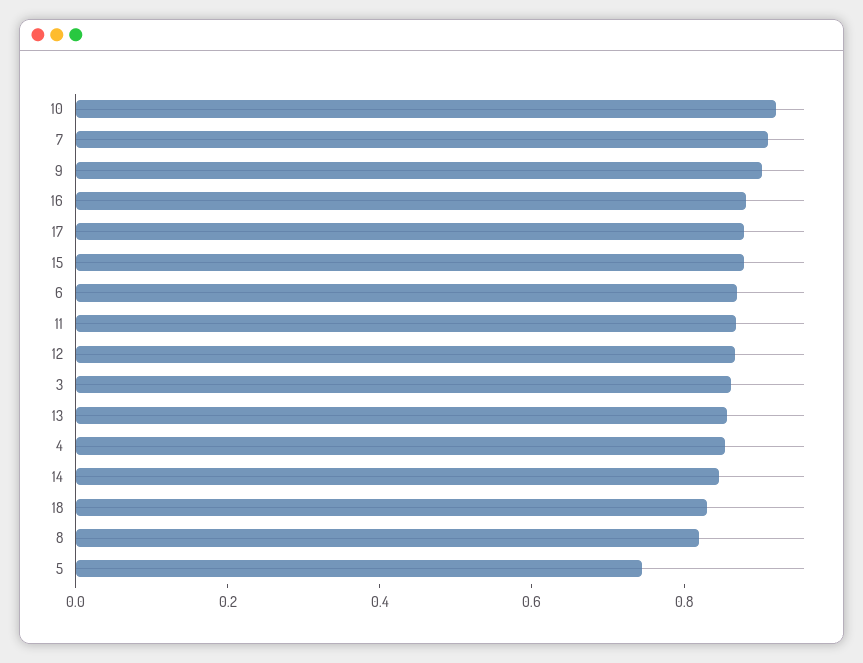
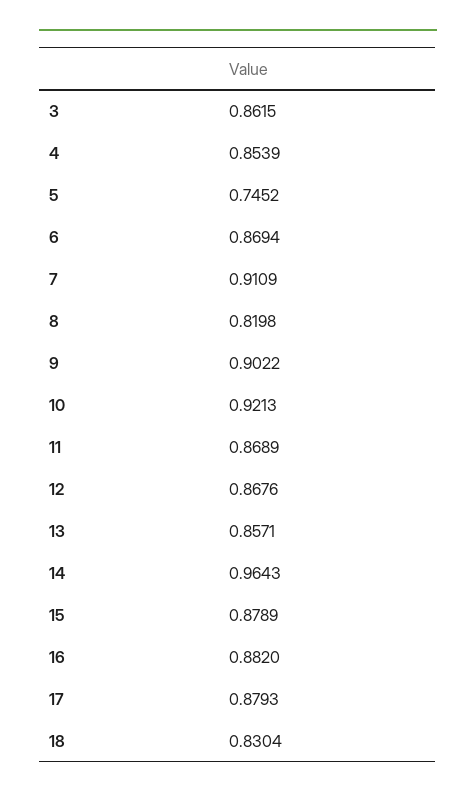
14: 0.85 -> 0.9643

